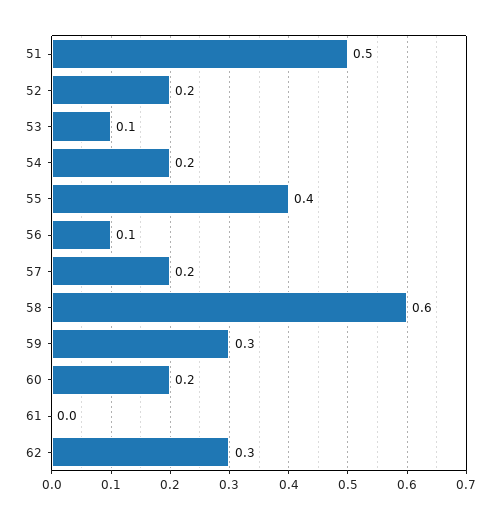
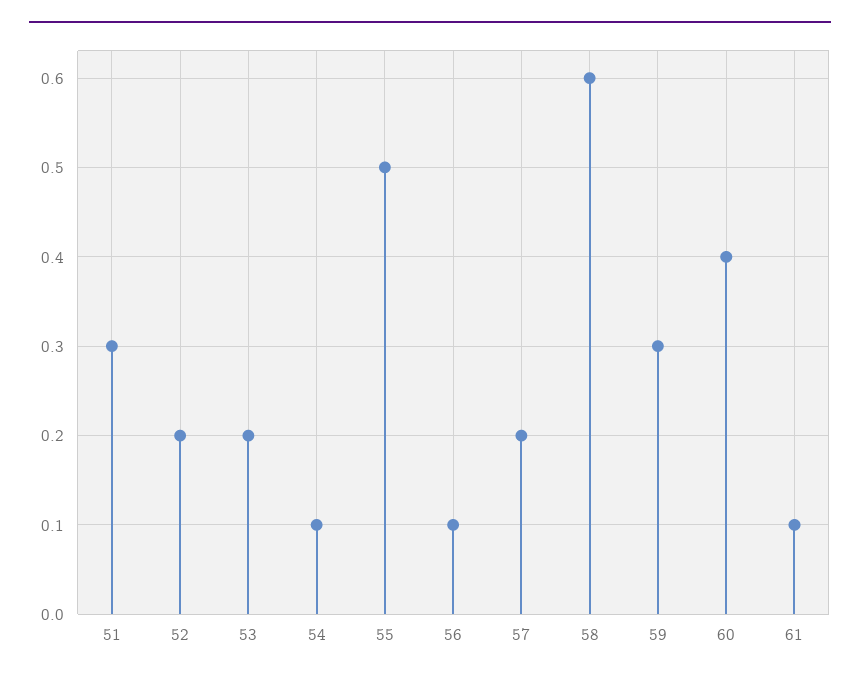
51: 0.5 -> 0.3
53: 0.1 -> 0.2
54: 0.2 -> 0.1
55: 0.4 -> 0.5
60: 0.2 -> 0.4
61: 0 -> 0.1
62: 0.3 -> none

